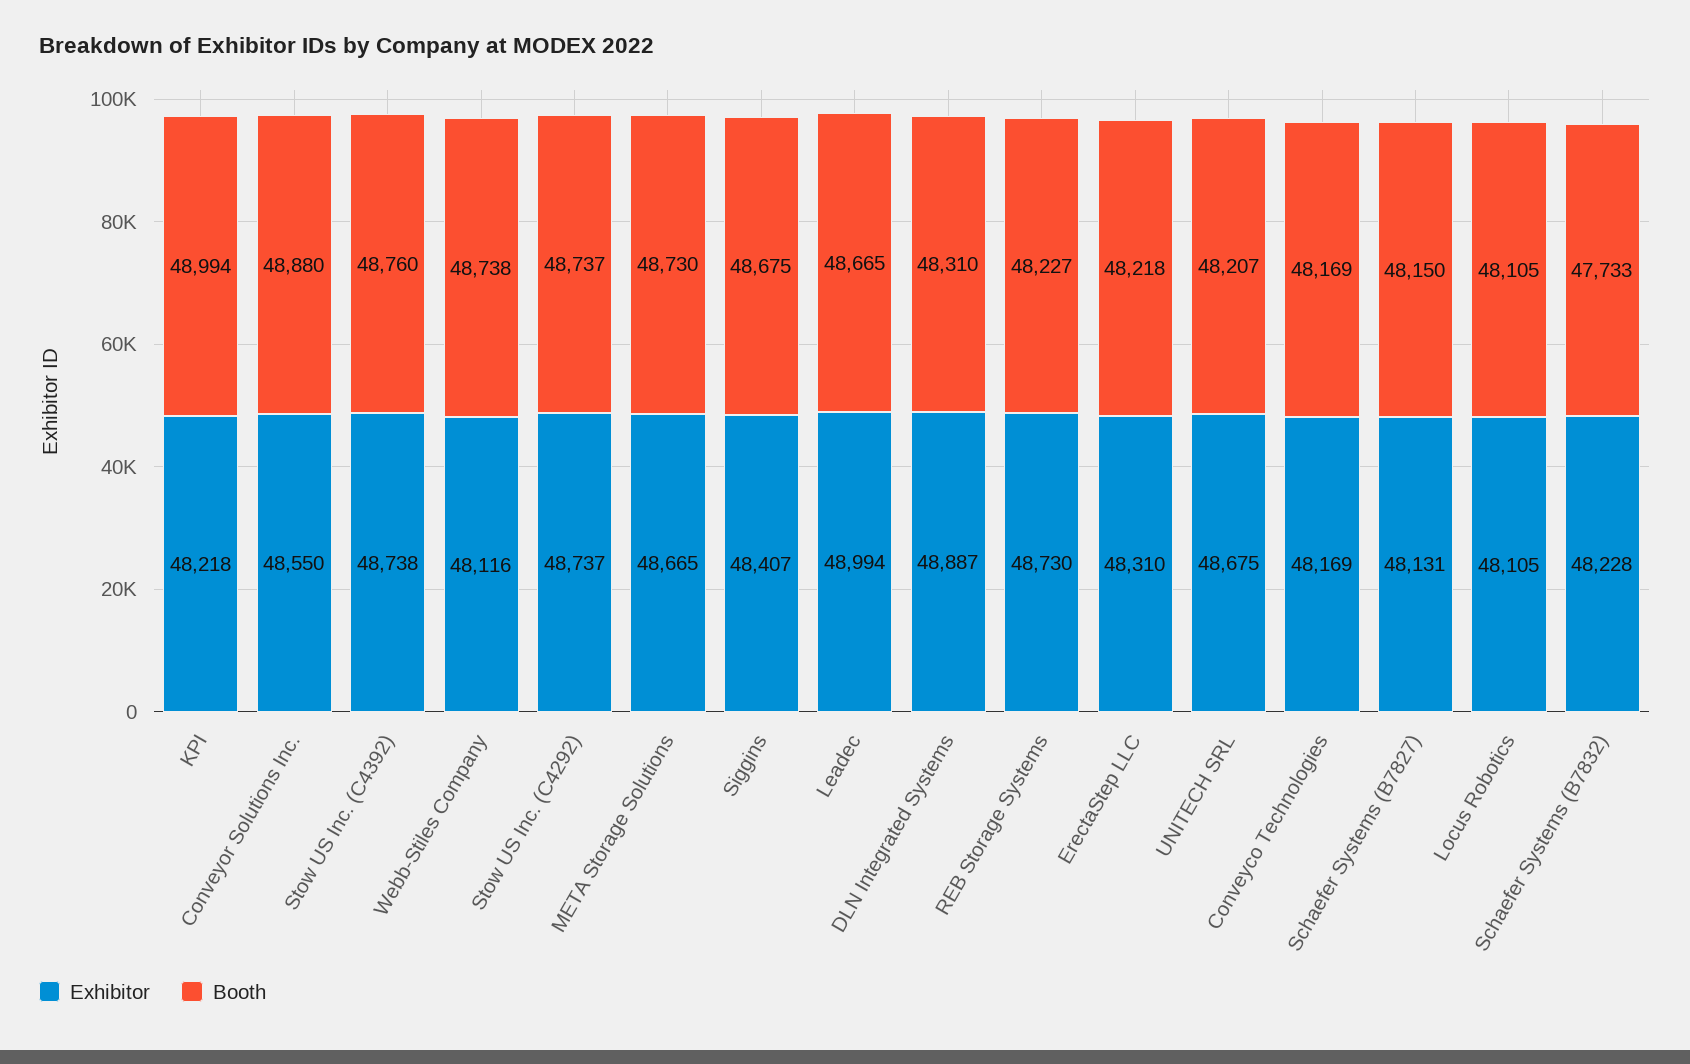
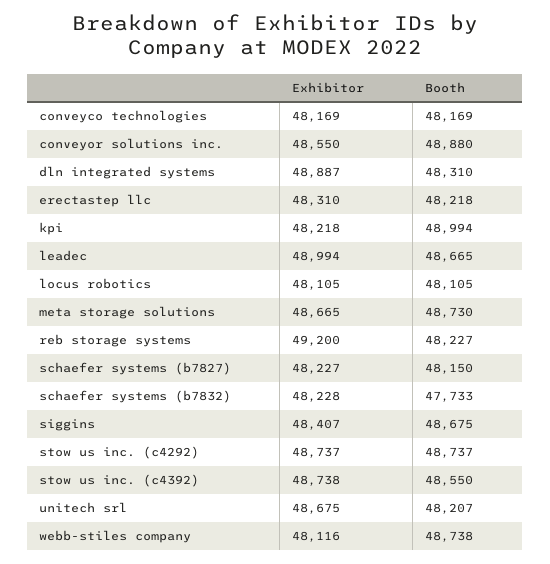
Booth, Stow US Inc. (C4392): 48760 -> 48550
Exhibitor, REB Storage Systems: 48730 -> 49200
Exhibitor, Schaefer Systems (B7827): 48131 -> 48227

